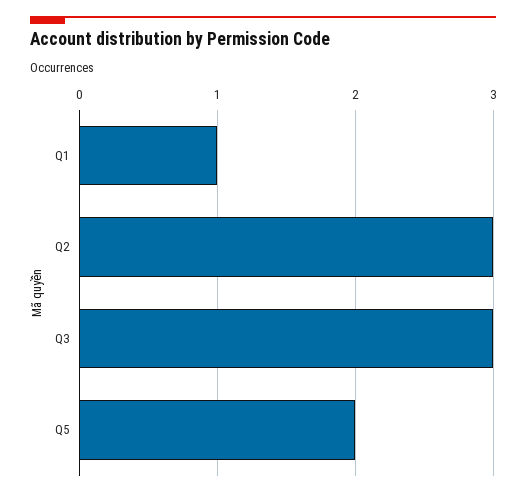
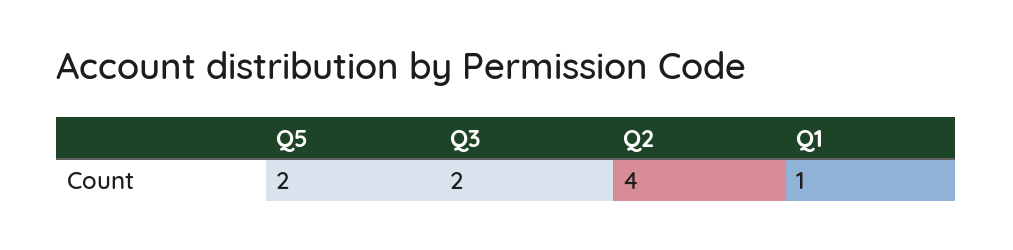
Q2: 3 -> 4
Q3: 3 -> 2

